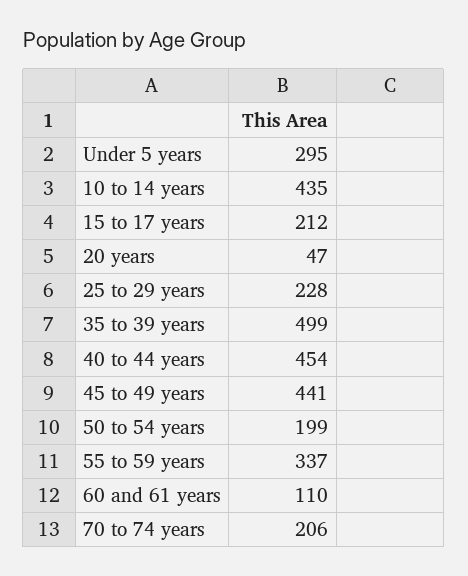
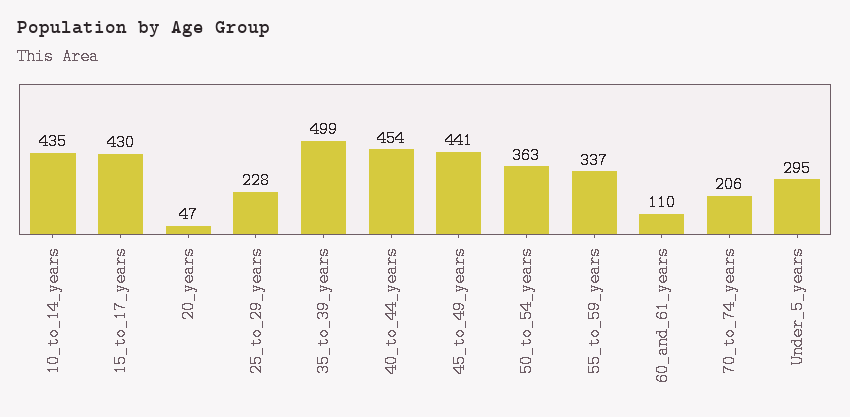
15 to 17 years: 212 -> 430
50 to 54 years: 199 -> 363

